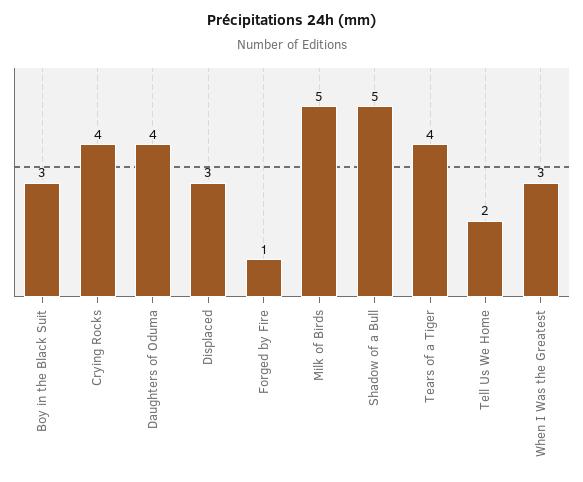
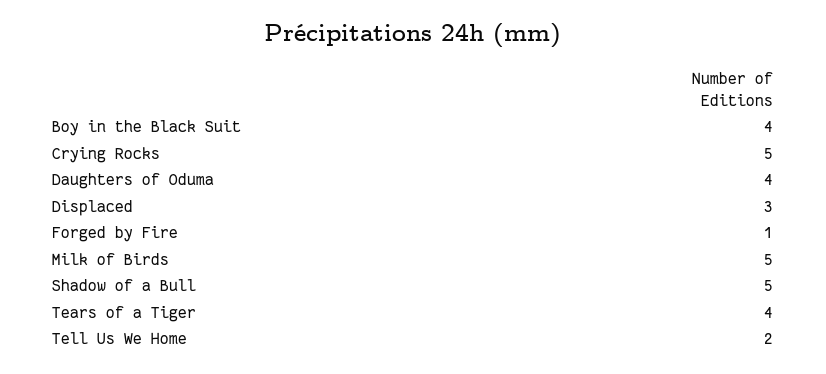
Boy in the Black Suit: 3 -> 4
Crying Rocks: 4 -> 5
When I Was the Greatest: 3 -> none

